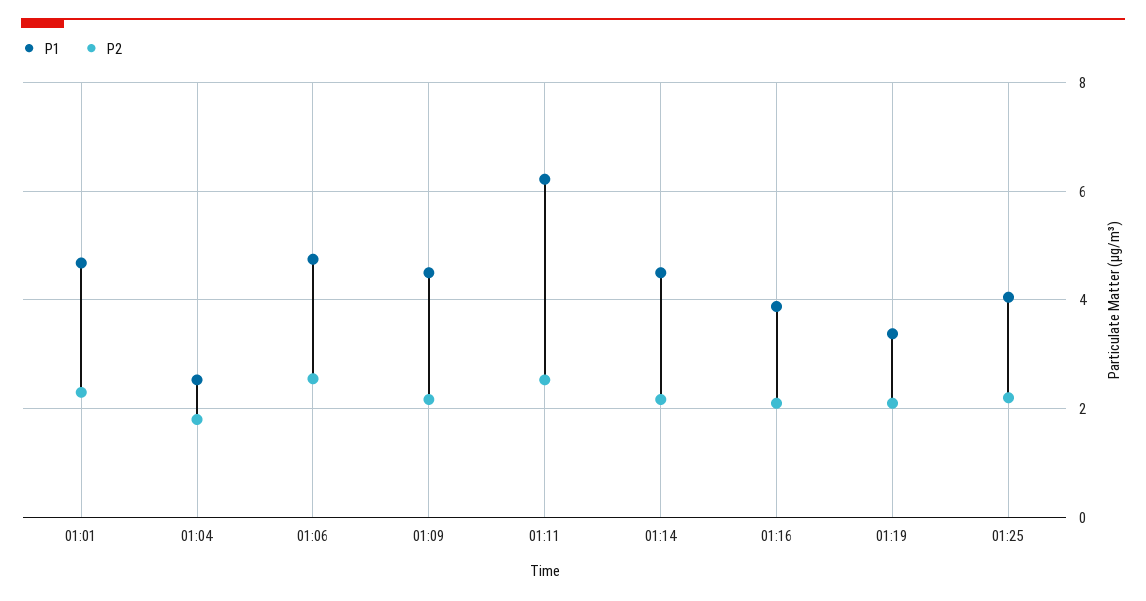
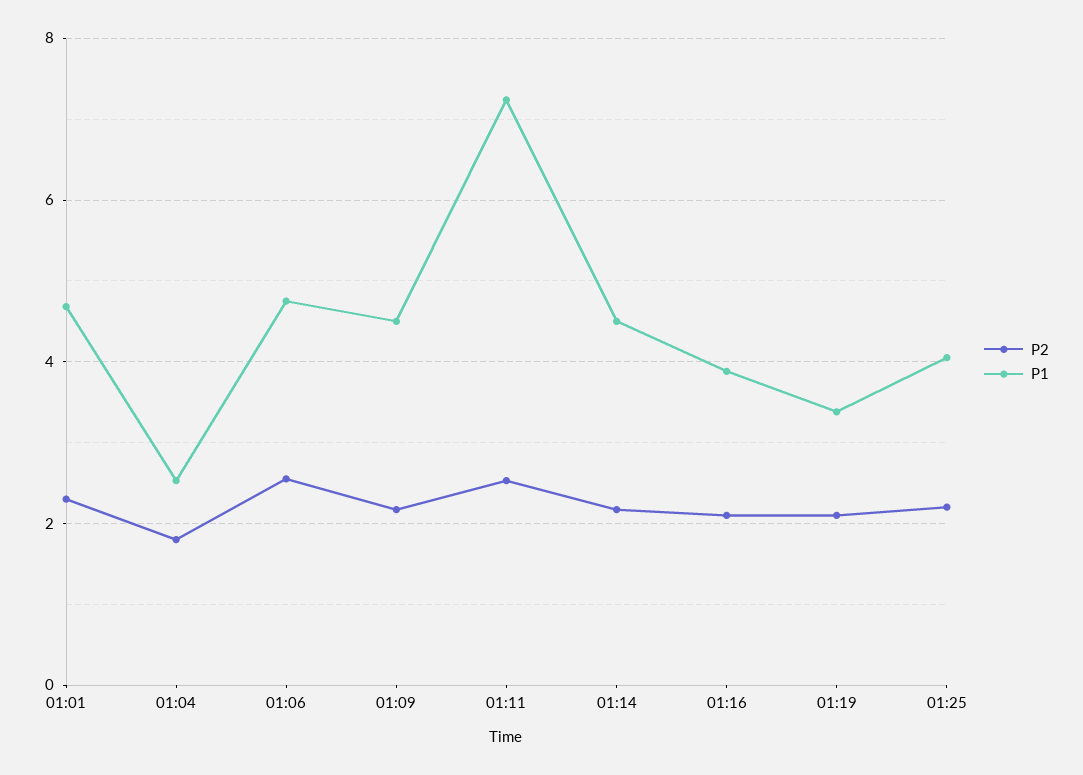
P1, 01:11: 6.2 -> 7.2

